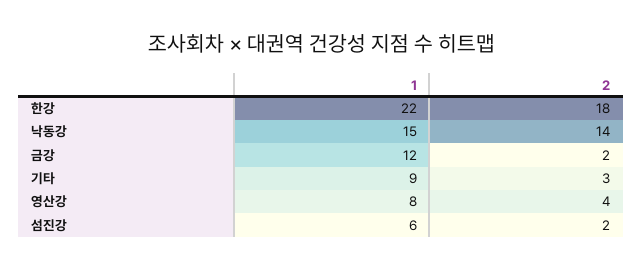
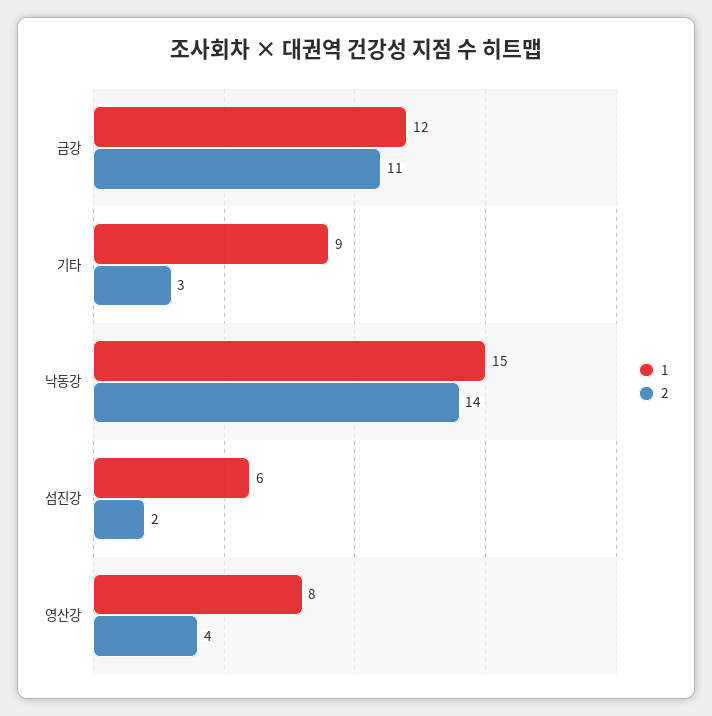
1, 한강: 22 -> none
2, 한강: 18 -> none
2, 금강: 2 -> 11

